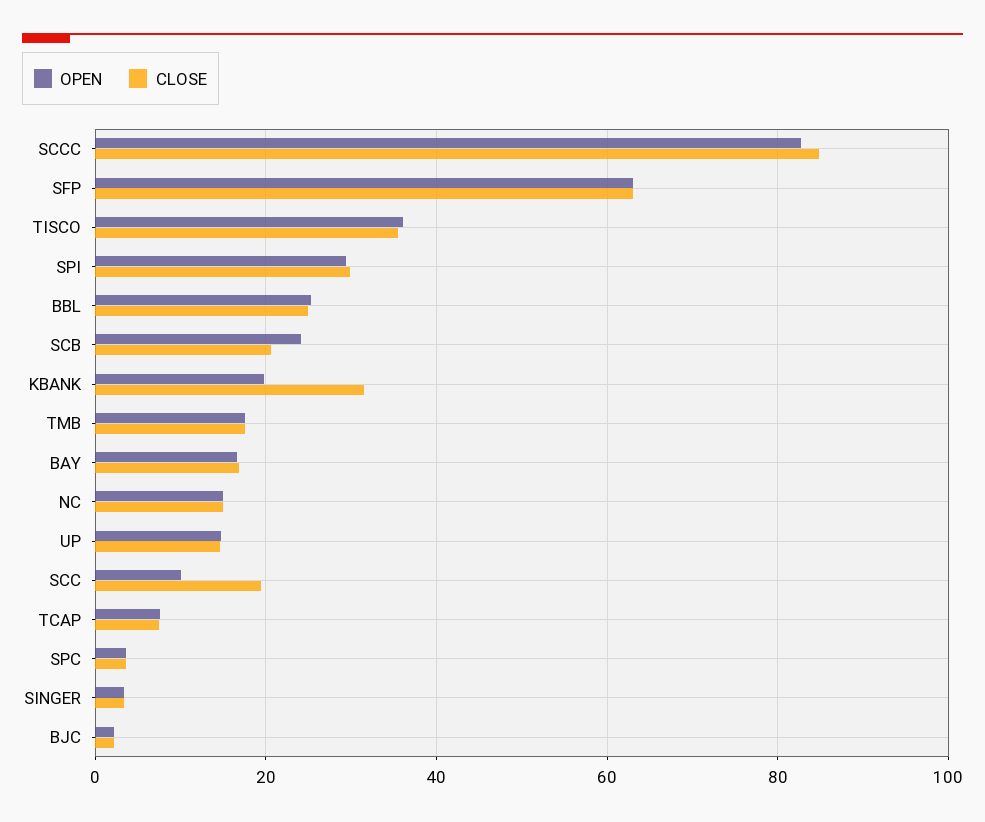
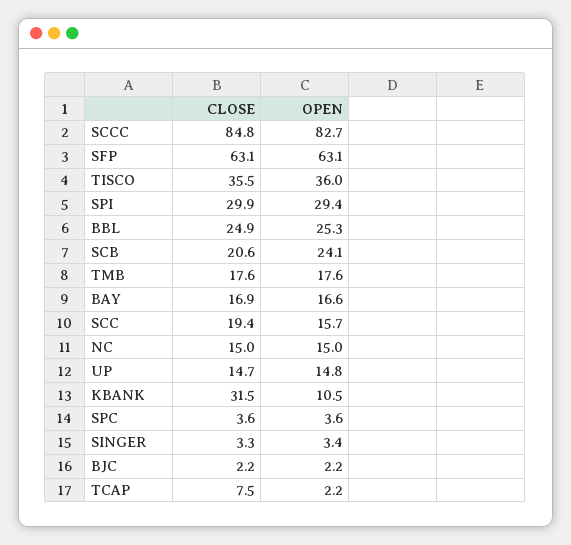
OPEN, KBANK: 20 -> 10.5
OPEN, SCC: 10 -> 15.7
OPEN, TCAP: 8 -> 2.2

